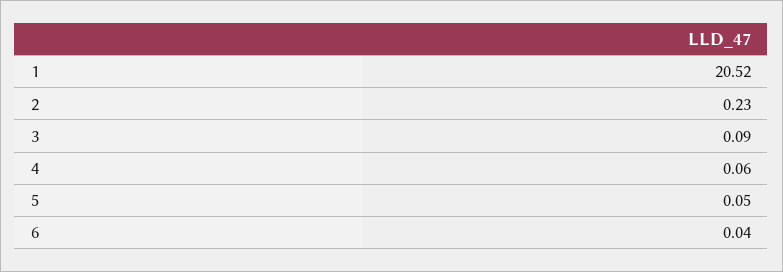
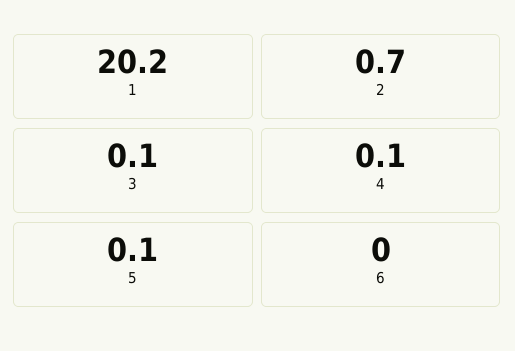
1: 20.52 -> 20.2
2: 0.23 -> 0.7

